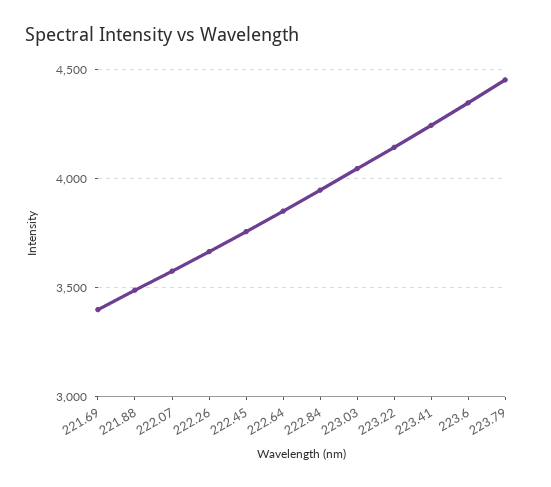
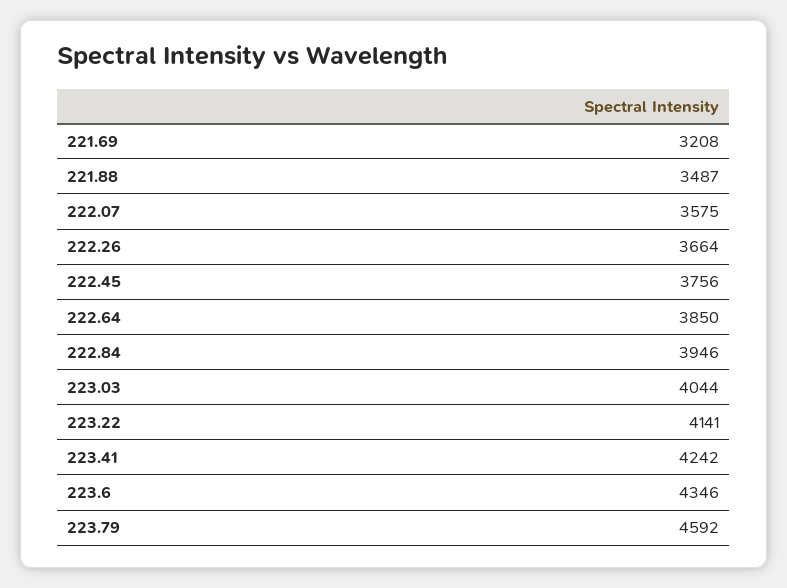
221.69: 3400 -> 3208
223.79: 4450 -> 4592

